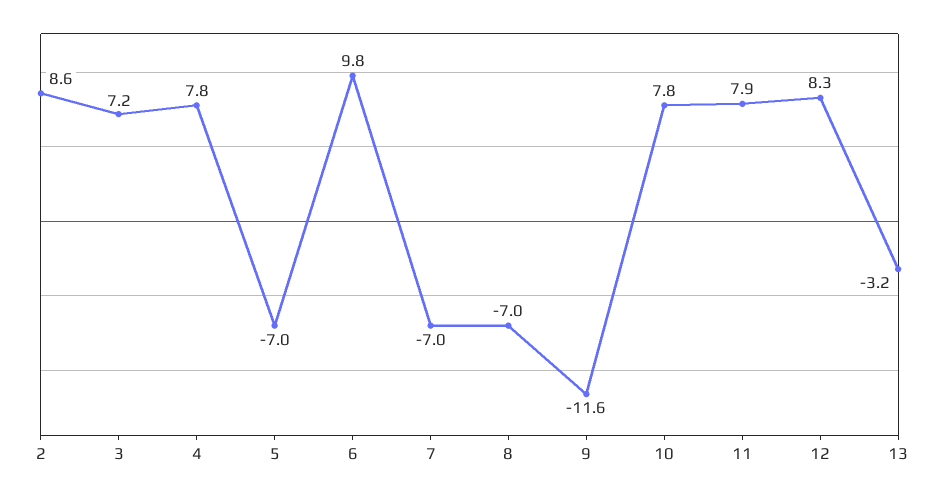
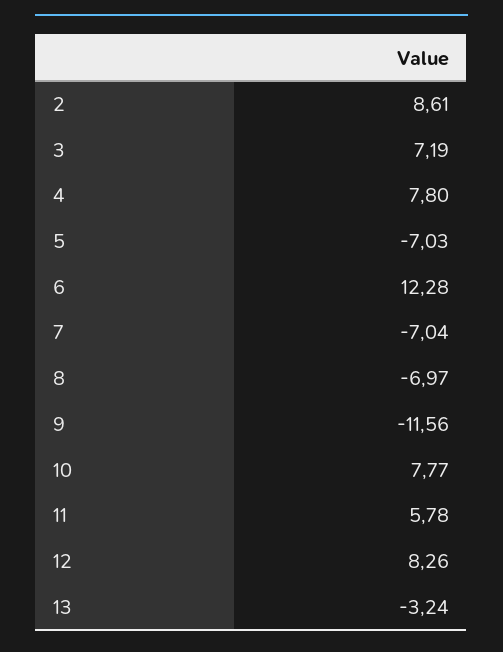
6: 9.8 -> 12.28
11: 7.9 -> 5.78

